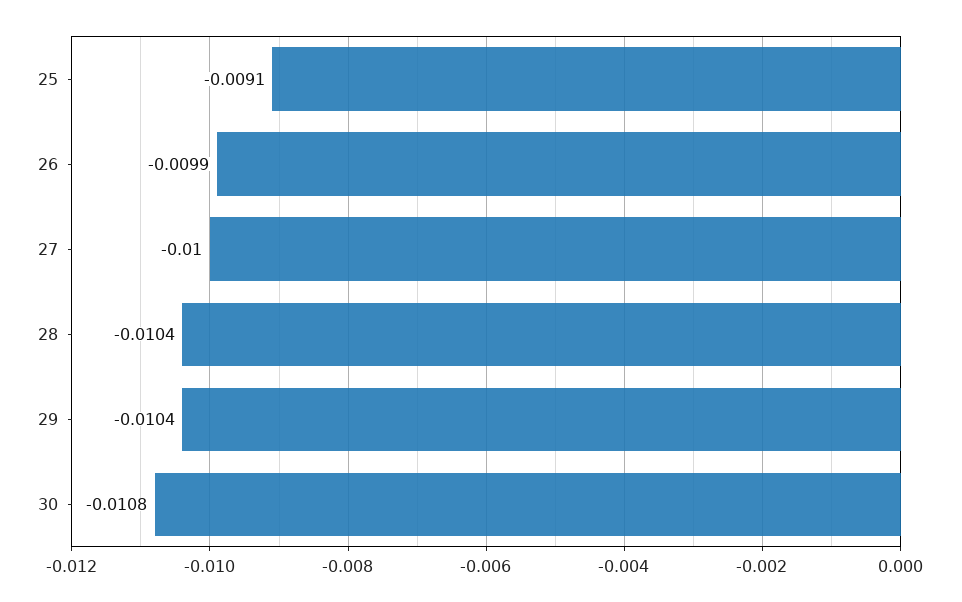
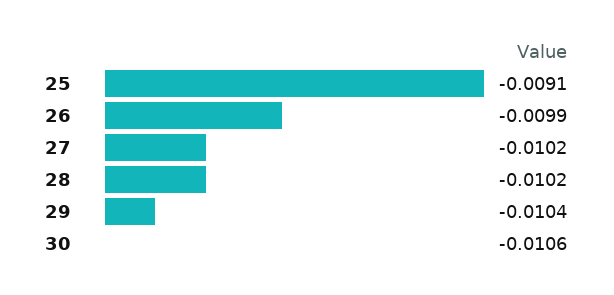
27: -0.01 -> -0.0102
28: -0.0104 -> -0.0102
30: -0.0108 -> -0.0106

